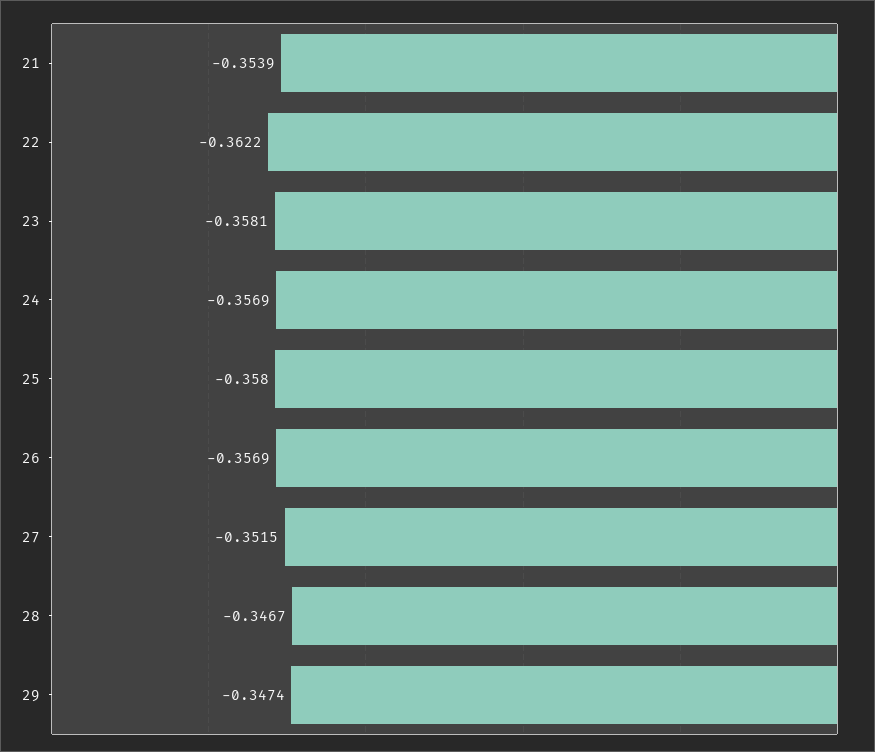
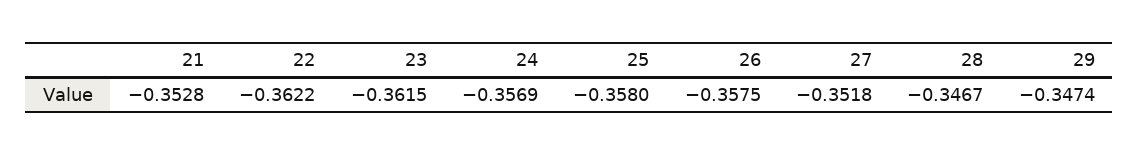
21: -0.3539 -> -0.3528
23: -0.3581 -> -0.3615
26: -0.3569 -> -0.3575
27: -0.3515 -> -0.3518

